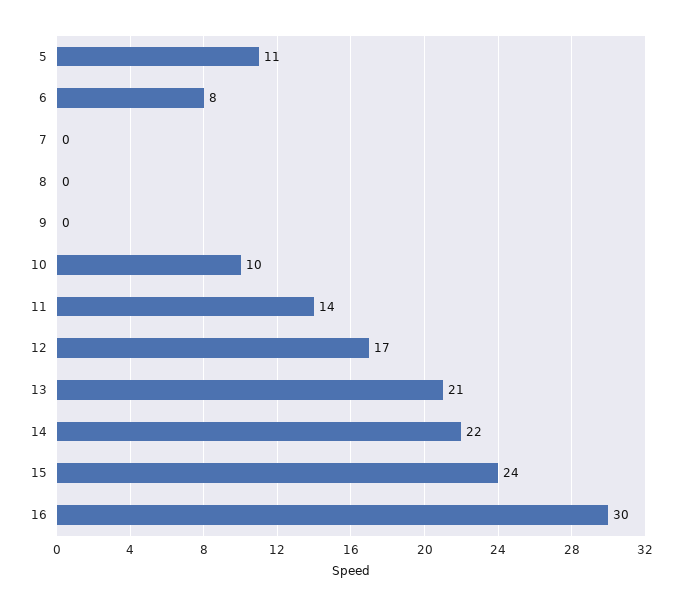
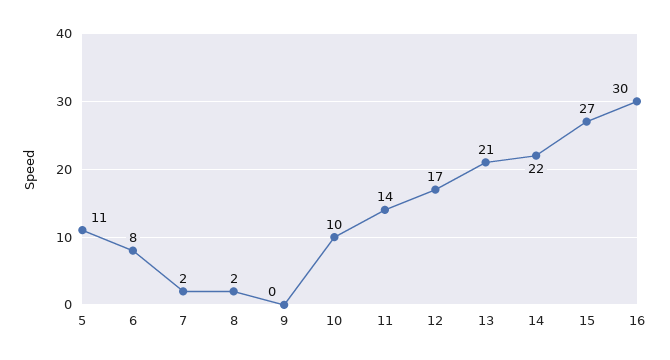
7: 0 -> 2
8: 0 -> 2
15: 24 -> 27

